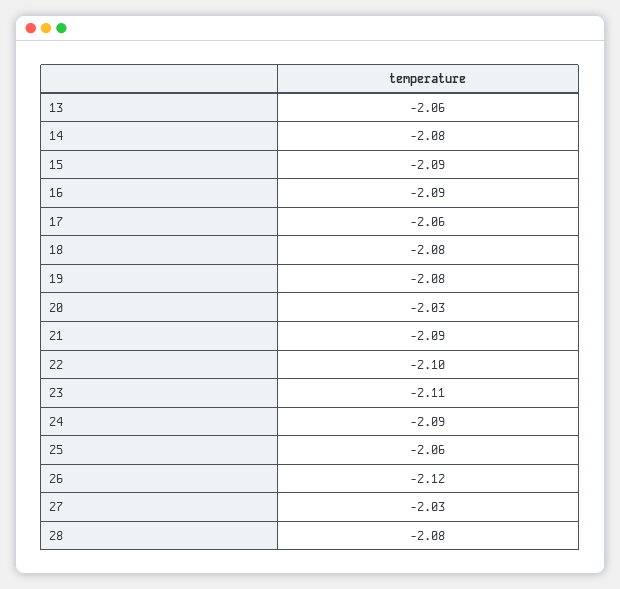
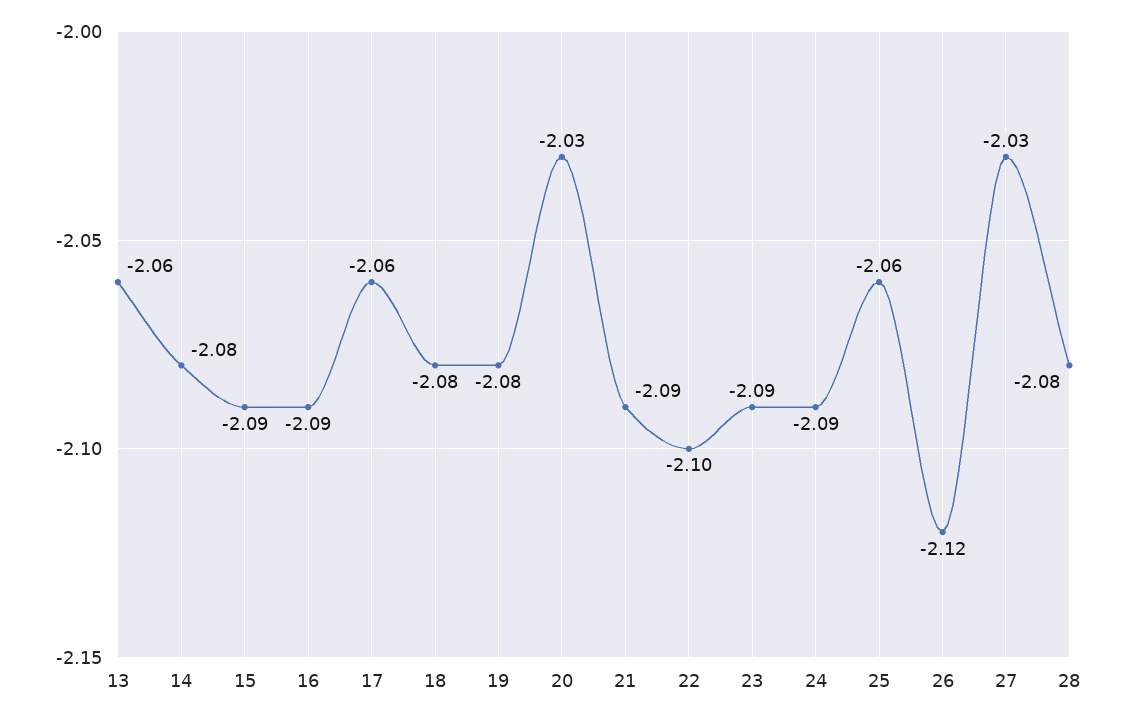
23: -2.11 -> -2.09

